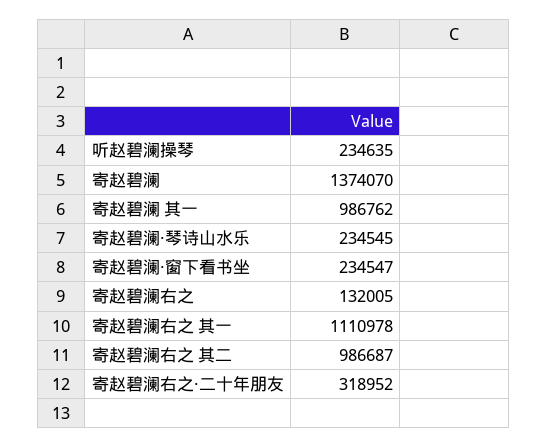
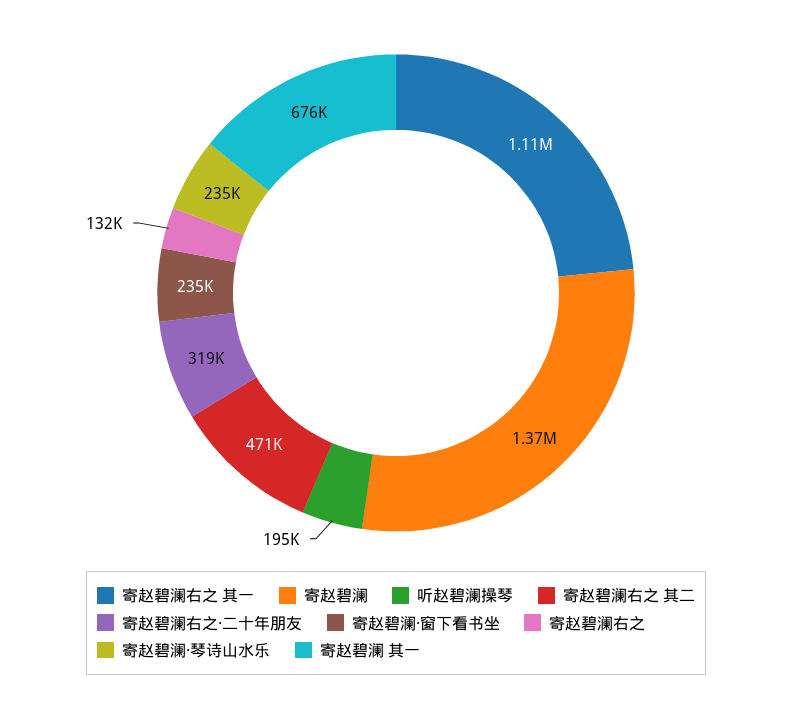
听赵碧澜操琴: 234635 -> 195000
寄赵碧澜 其一: 986762 -> 676000
寄赵碧澜右之 其二: 986687 -> 471000

